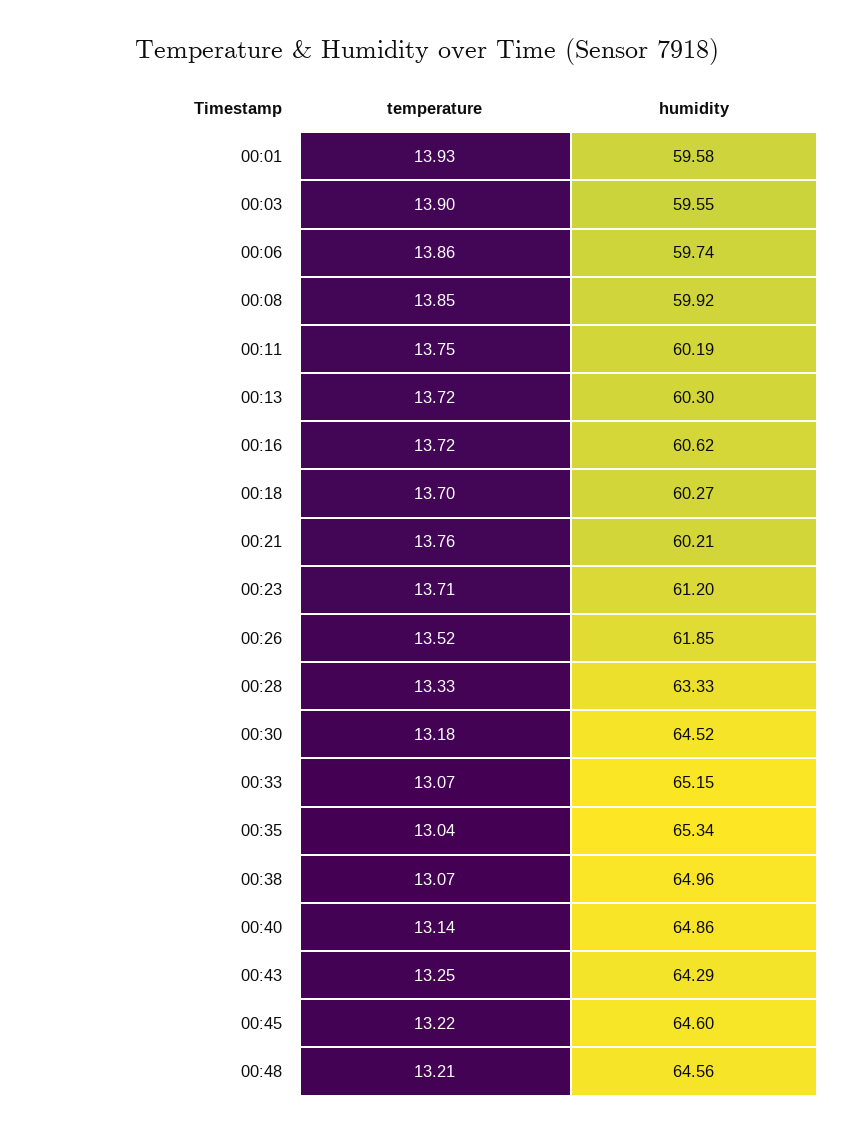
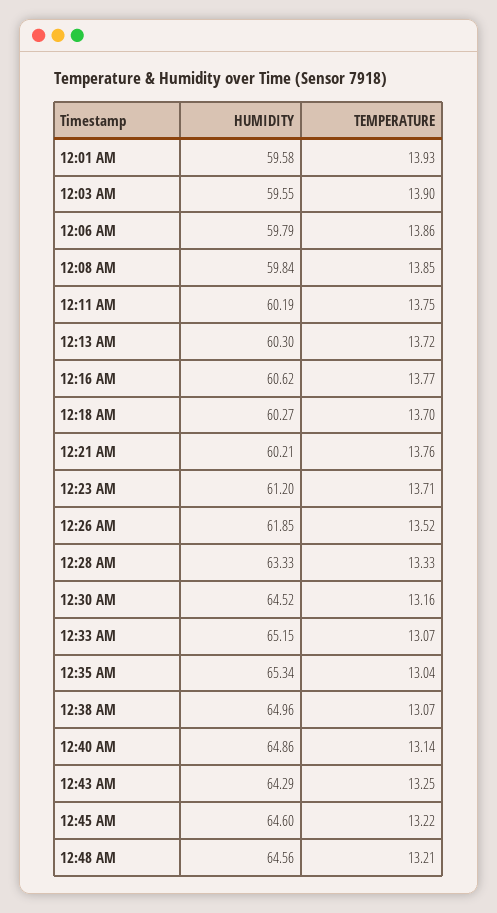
humidity, 00:06: 59.74 -> 59.79
humidity, 00:08: 59.92 -> 59.84
temperature, 00:16: 13.72 -> 13.77
temperature, 00:30: 13.18 -> 13.16

